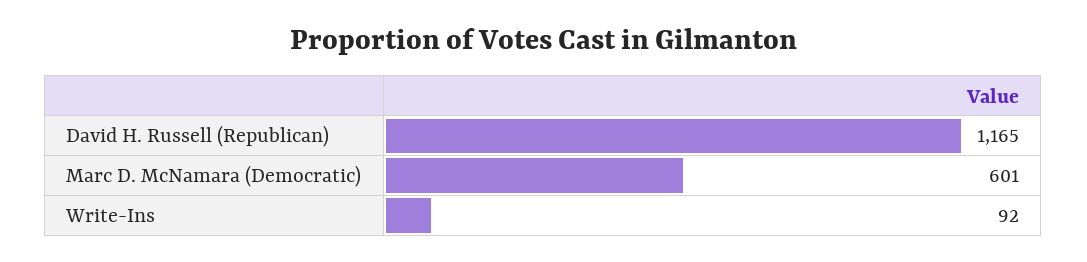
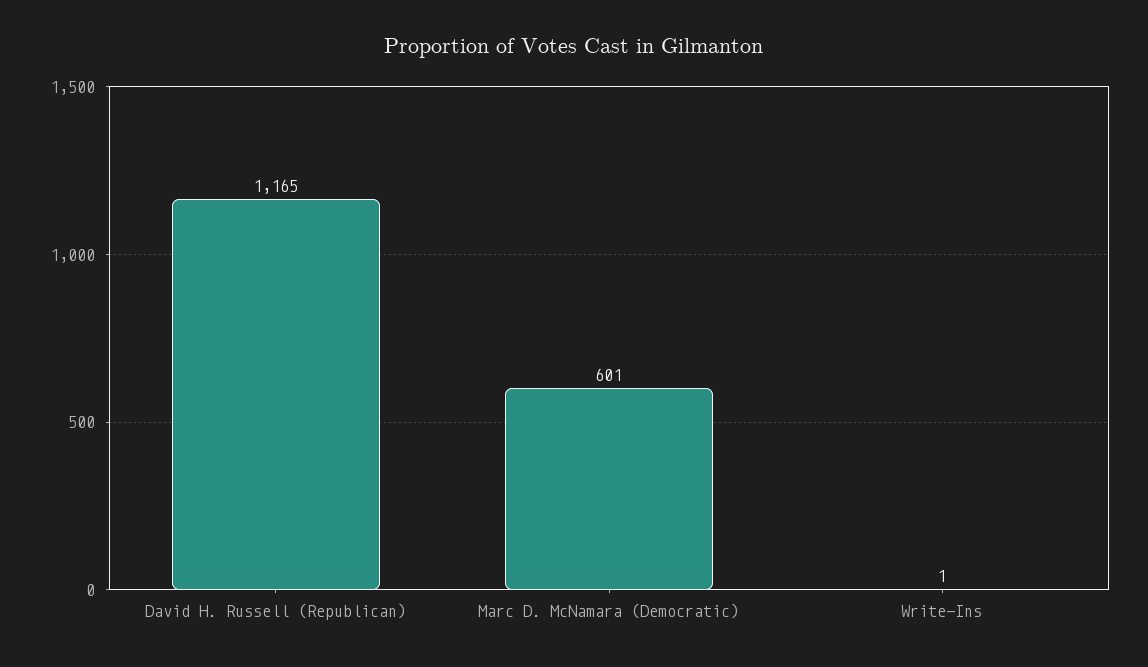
Write-Ins: 92 -> 1

